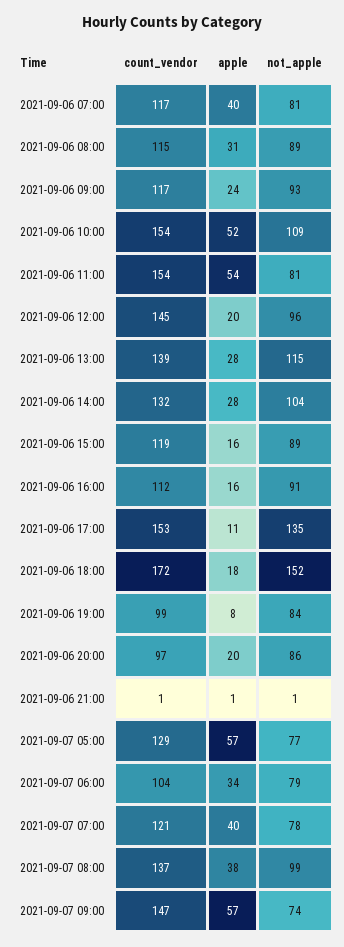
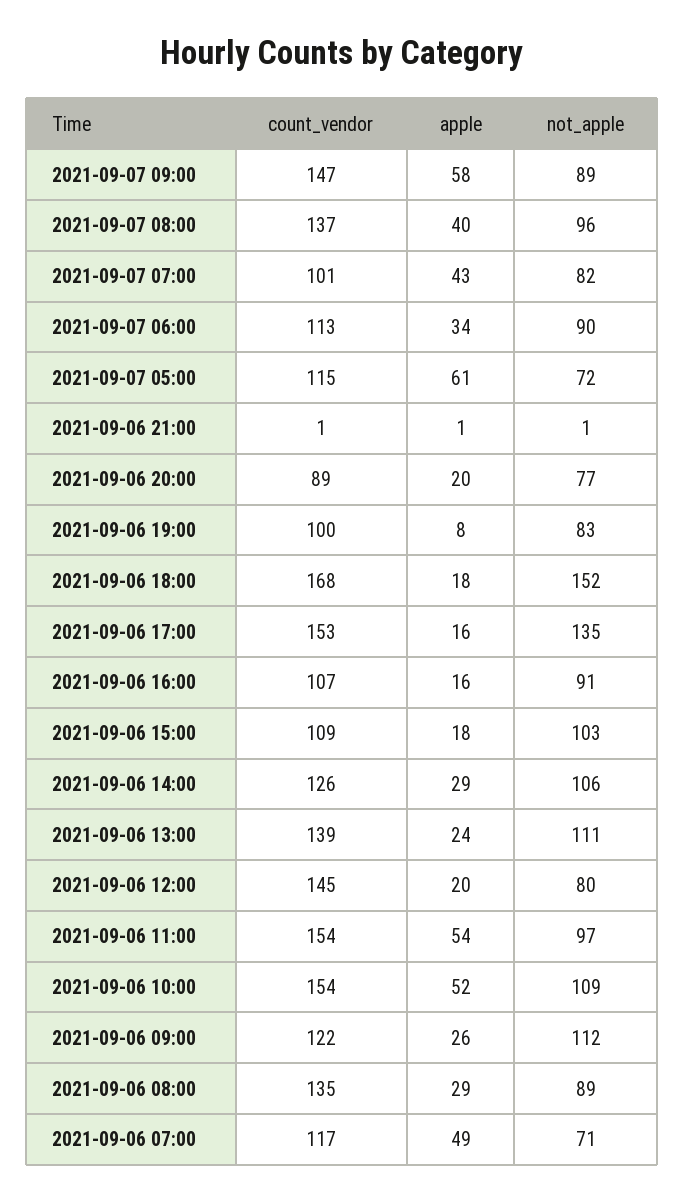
apple, 2021-09-06 07:00: 40 -> 49
not_apple, 2021-09-06 07:00: 81 -> 71
count_vendor, 2021-09-06 08:00: 115 -> 135
apple, 2021-09-06 08:00: 31 -> 29
count_vendor, 2021-09-06 09:00: 117 -> 122
apple, 2021-09-06 09:00: 24 -> 26
not_apple, 2021-09-06 09:00: 93 -> 112
not_apple, 2021-09-06 11:00: 81 -> 97
not_apple, 2021-09-06 12:00: 96 -> 80
apple, 2021-09-06 13:00: 28 -> 24
not_apple, 2021-09-06 13:00: 115 -> 111
count_vendor, 2021-09-06 14:00: 132 -> 126
apple, 2021-09-06 14:00: 28 -> 29
not_apple, 2021-09-06 14:00: 104 -> 106
count_vendor, 2021-09-06 15:00: 119 -> 109
apple, 2021-09-06 15:00: 16 -> 18
not_apple, 2021-09-06 15:00: 89 -> 103
count_vendor, 2021-09-06 16:00: 112 -> 107
apple, 2021-09-06 17:00: 11 -> 16
count_vendor, 2021-09-06 18:00: 172 -> 168
count_vendor, 2021-09-06 19:00: 99 -> 100
not_apple, 2021-09-06 19:00: 84 -> 83
count_vendor, 2021-09-06 20:00: 97 -> 89
not_apple, 2021-09-06 20:00: 86 -> 77
count_vendor, 2021-09-07 05:00: 129 -> 115
apple, 2021-09-07 05:00: 57 -> 61
not_apple, 2021-09-07 05:00: 77 -> 72
count_vendor, 2021-09-07 06:00: 104 -> 113
not_apple, 2021-09-07 06:00: 79 -> 90
count_vendor, 2021-09-07 07:00: 121 -> 101
apple, 2021-09-07 07:00: 40 -> 43
not_apple, 2021-09-07 07:00: 78 -> 82
apple, 2021-09-07 08:00: 38 -> 40
not_apple, 2021-09-07 08:00: 99 -> 96
apple, 2021-09-07 09:00: 57 -> 58
not_apple, 2021-09-07 09:00: 74 -> 89

